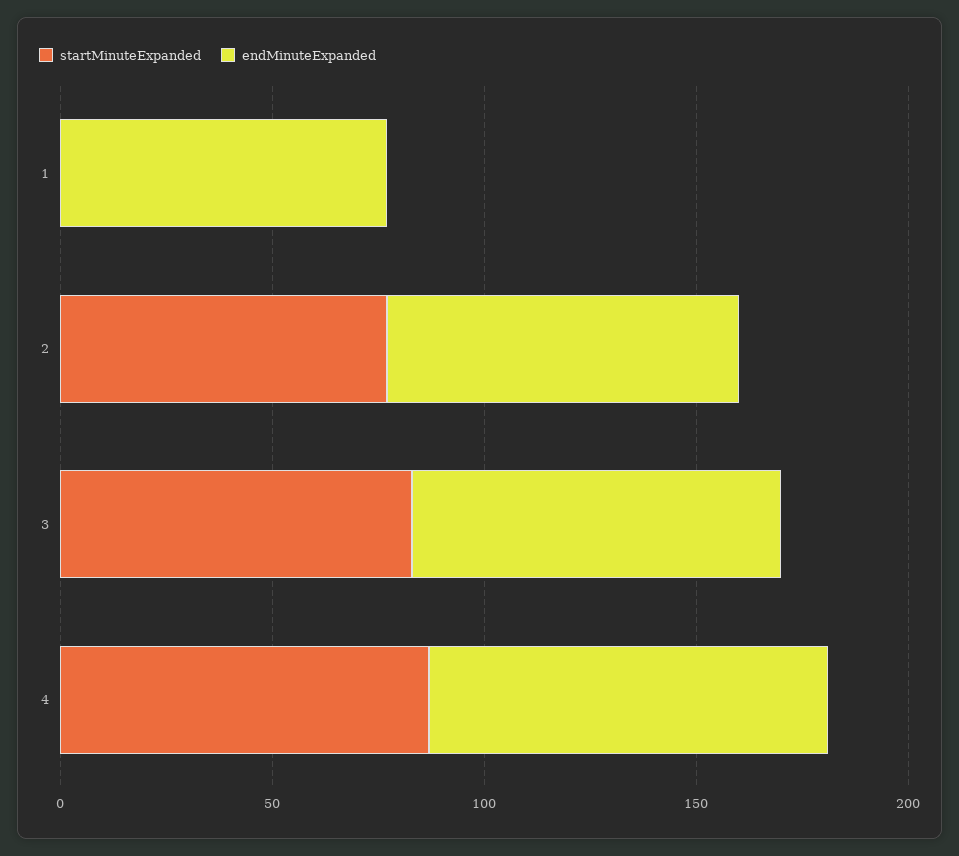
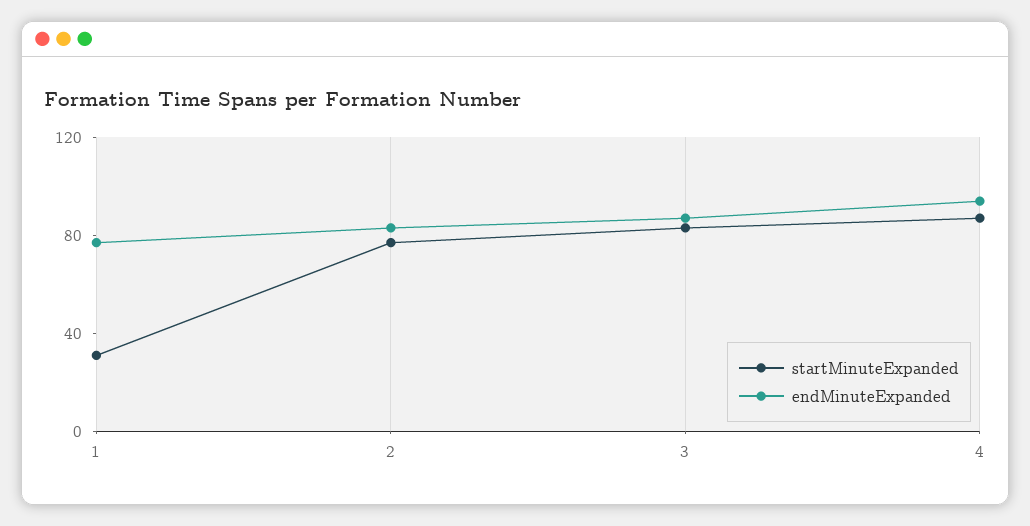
startMinuteExpanded, 1: 0 -> 30

